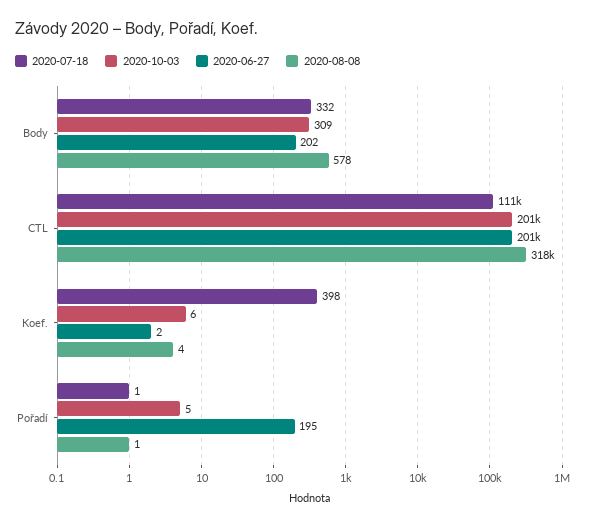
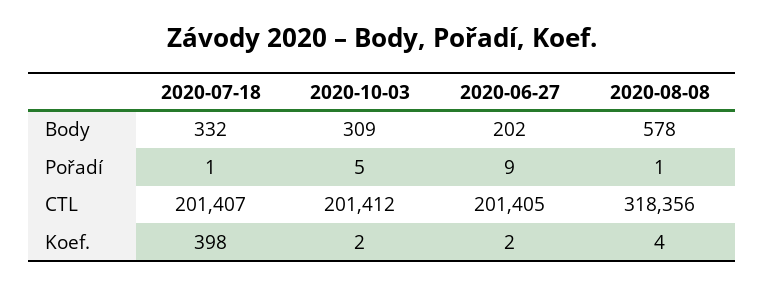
2020-07-18, CTL: 111000 -> 201407
2020-10-03, Koef.: 6 -> 2
2020-06-27, Pořadí: 195 -> 9

